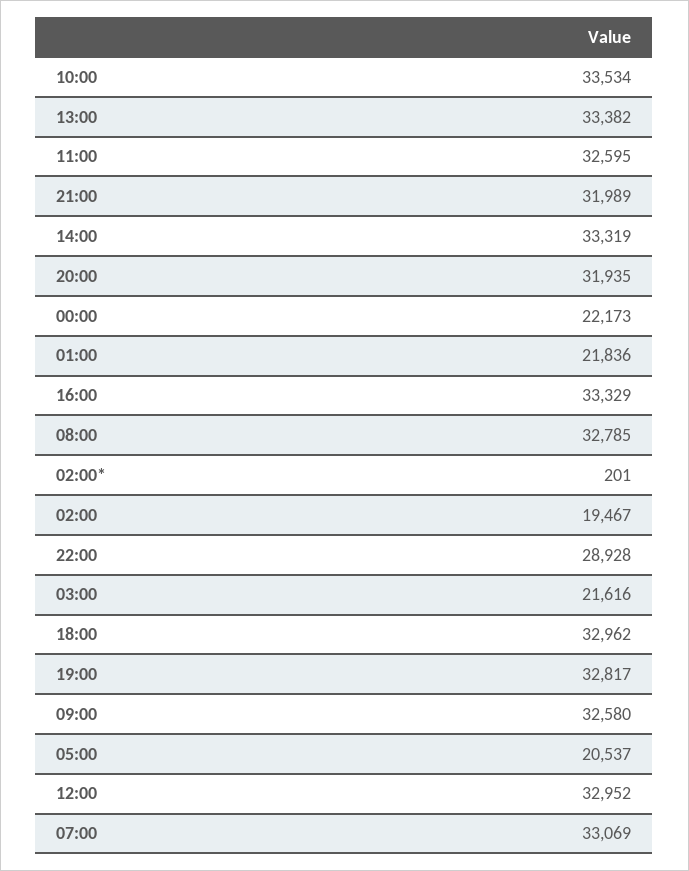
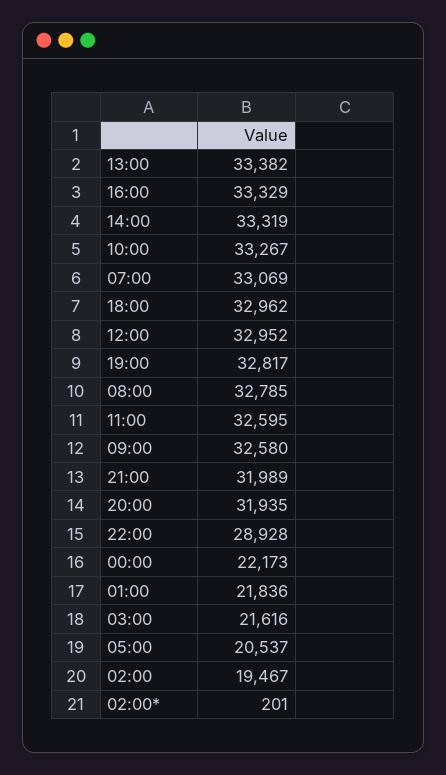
10:00: 33534 -> 33267

